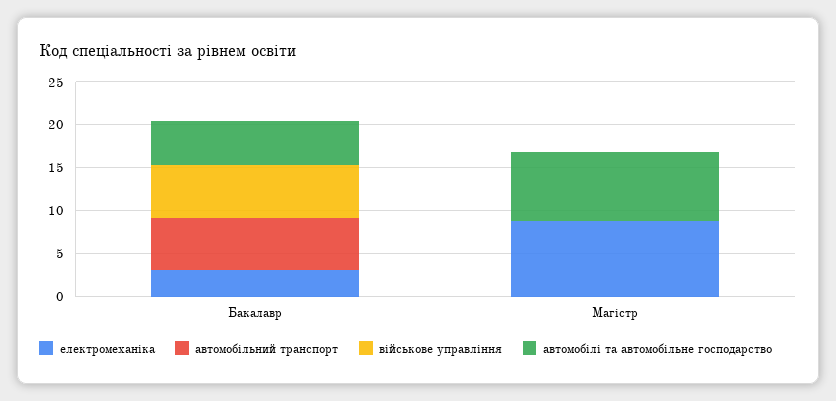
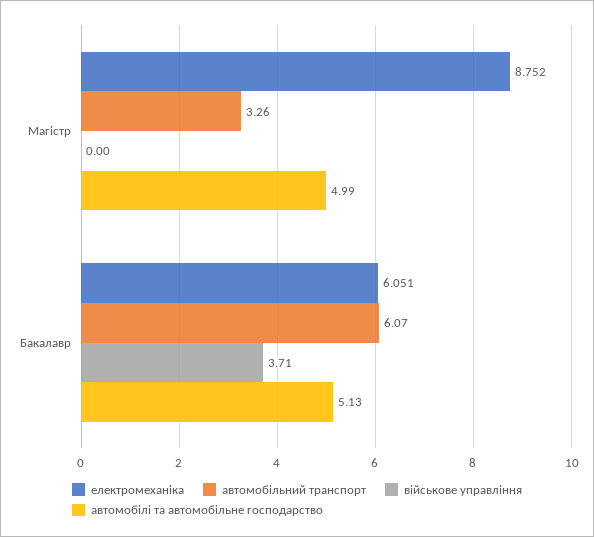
електромеханіка, Бакалавр: 3 -> 6.051
військове управління, Бакалавр: 6 -> 3.71
автомобільний транспорт, Магістр: 0 -> 3.26
автомобілі та автомобільне господарство, Магістр: 8 -> 4.99

